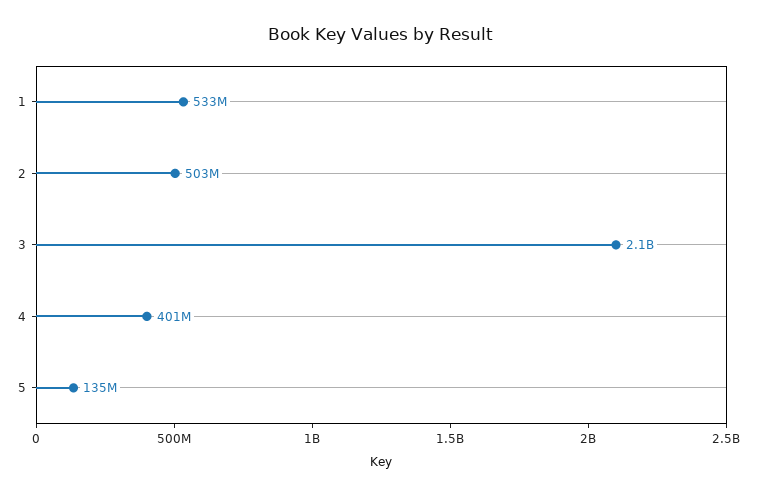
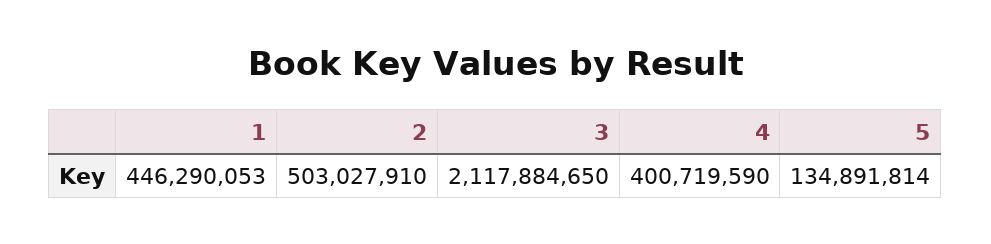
1: 533000000 -> 446290053

